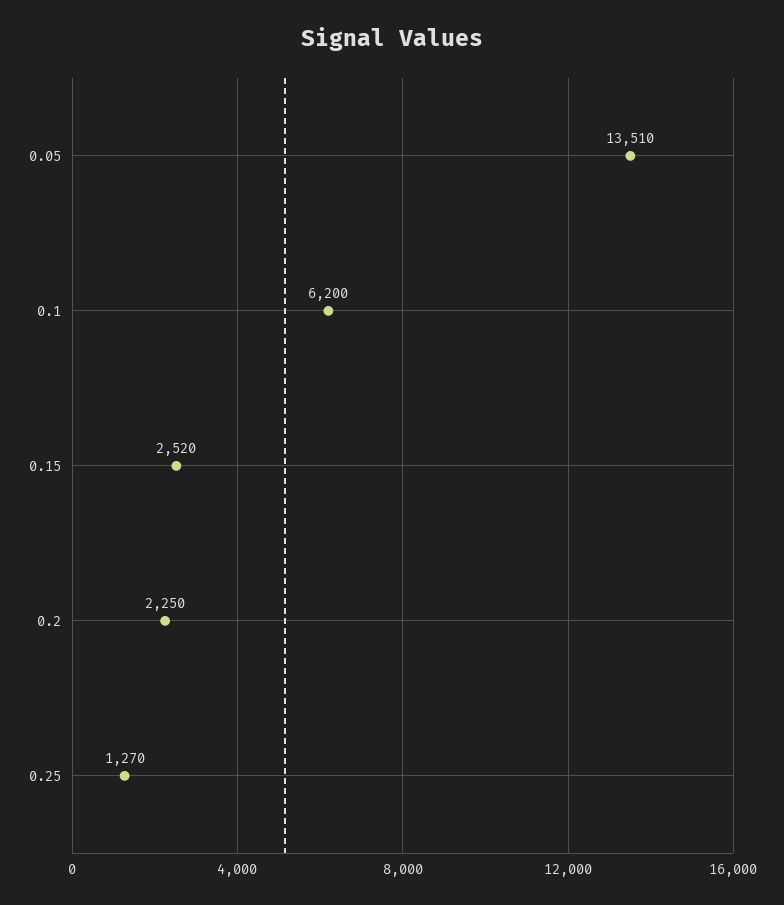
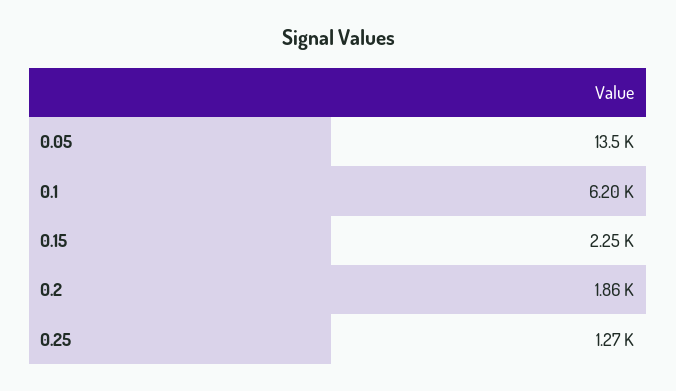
0.15: 2520 -> 2250
0.2: 2250 -> 1860

